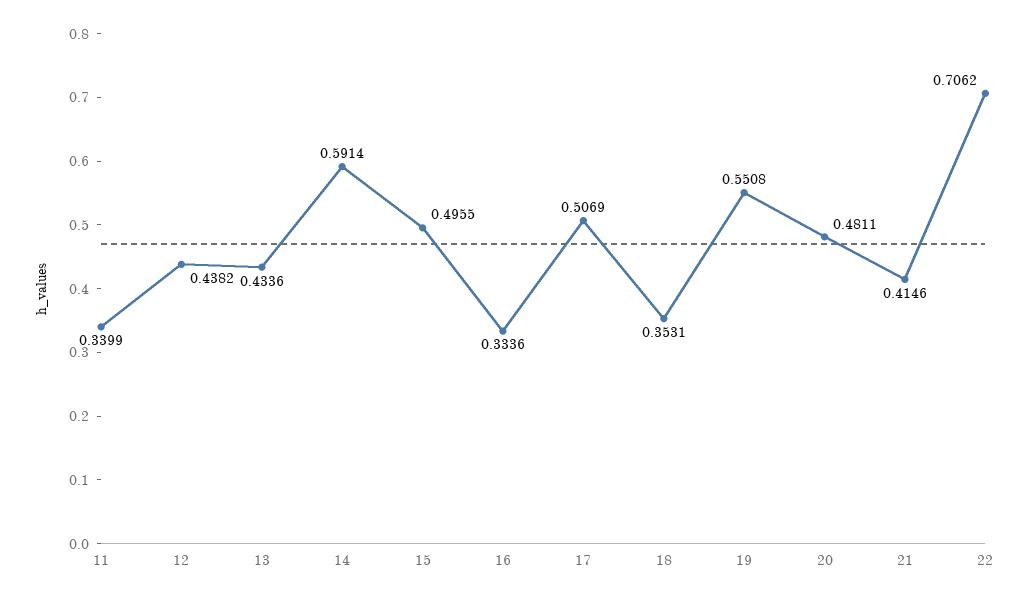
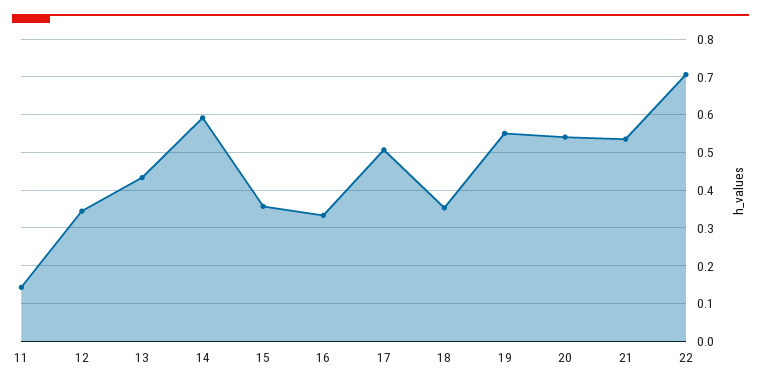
11: 0.3399 -> 0.14
12: 0.4382 -> 0.34
15: 0.4955 -> 0.36
20: 0.4811 -> 0.54
21: 0.4146 -> 0.54

